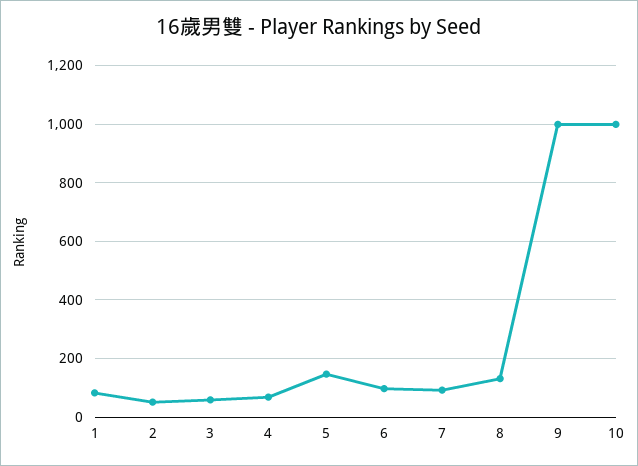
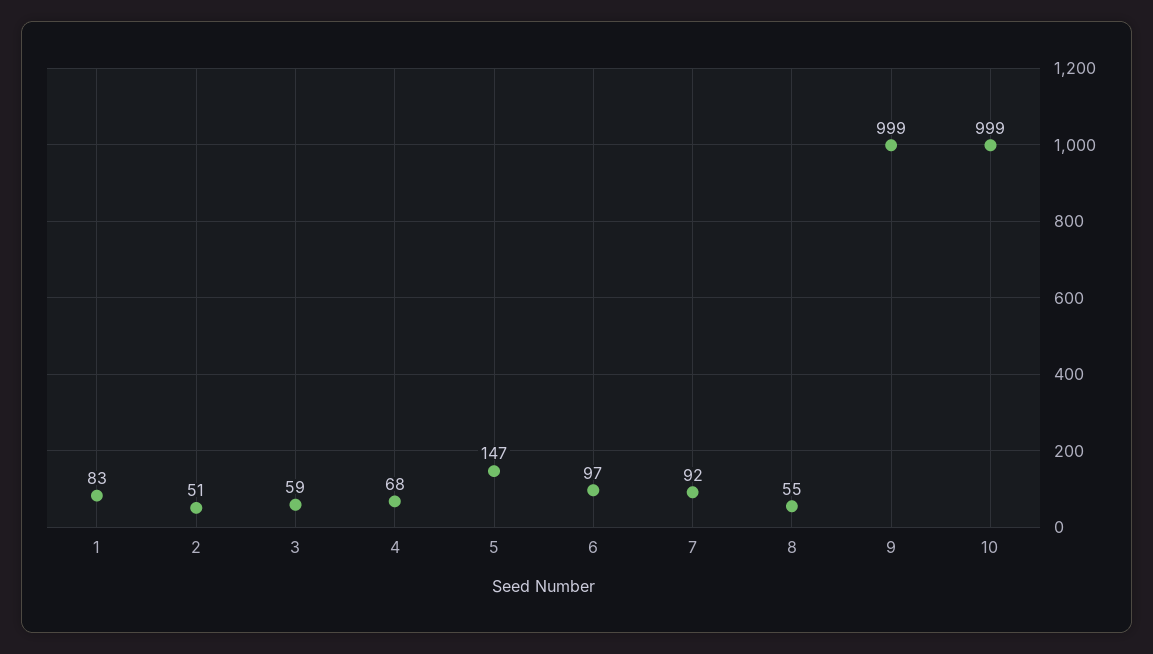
8: 125 -> 55

